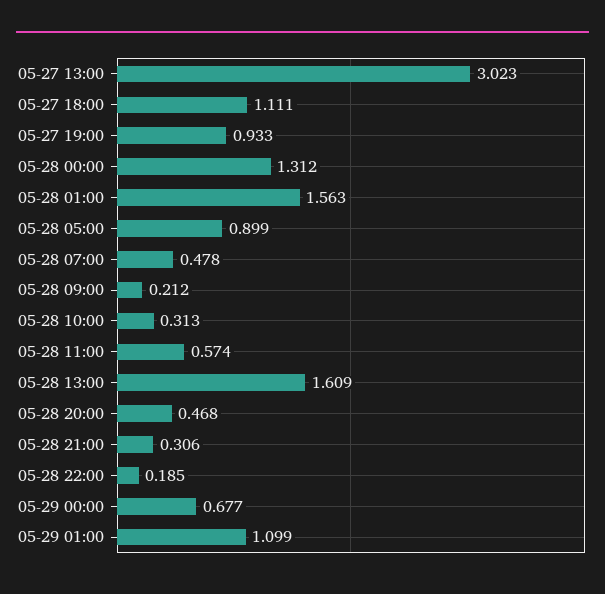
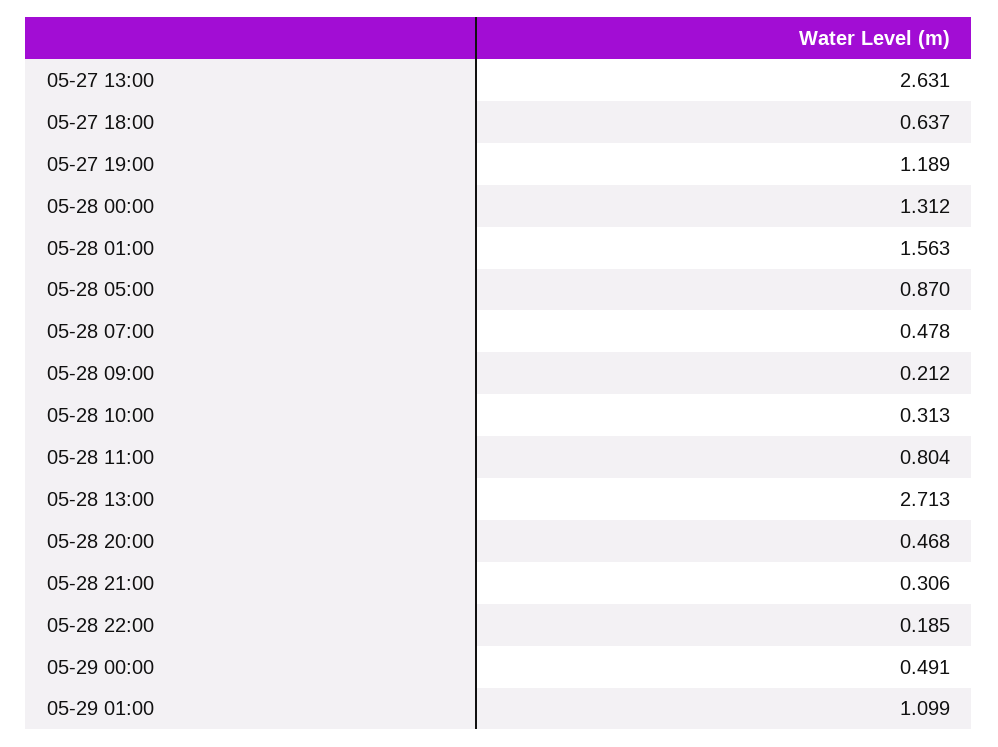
05-27 13:00: 3.023 -> 2.631
05-27 18:00: 1.111 -> 0.637
05-27 19:00: 0.933 -> 1.189
05-28 05:00: 0.899 -> 0.87
05-28 11:00: 0.574 -> 0.804
05-28 13:00: 1.609 -> 2.713
05-29 00:00: 0.677 -> 0.491

